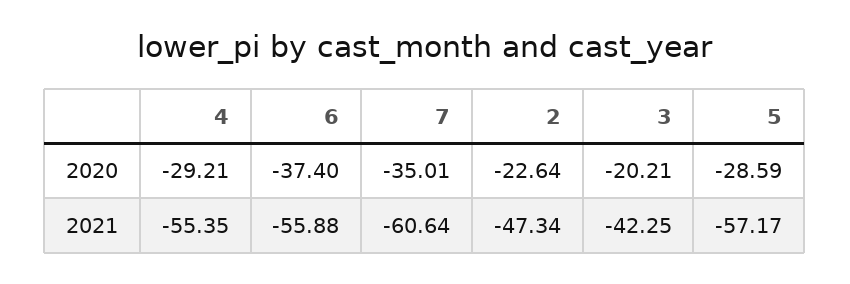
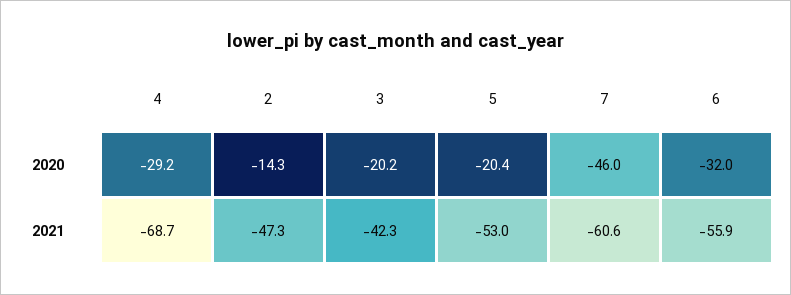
6, 2020: -37.4 -> -32
7, 2020: -35.01 -> -46
2, 2020: -22.64 -> -14.3
5, 2020: -28.59 -> -20.4
4, 2021: -55.35 -> -68.7
5, 2021: -57.17 -> -53

